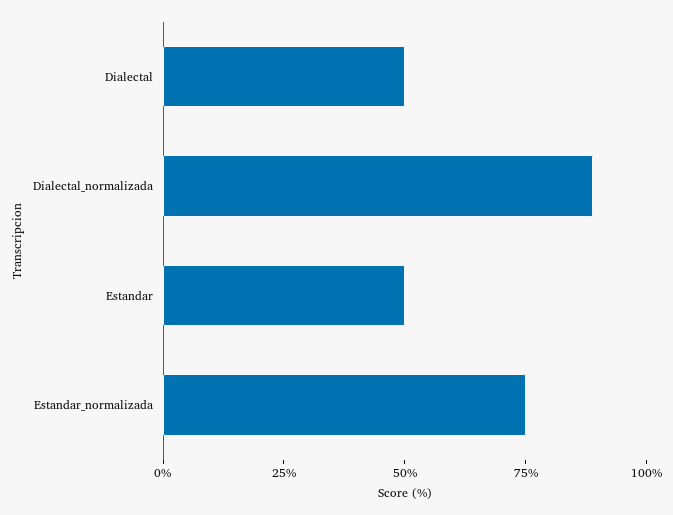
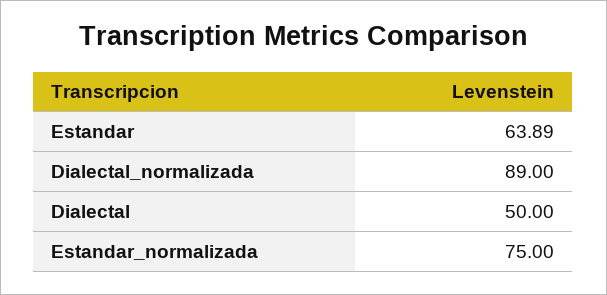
Estandar: 50 -> 63.89

